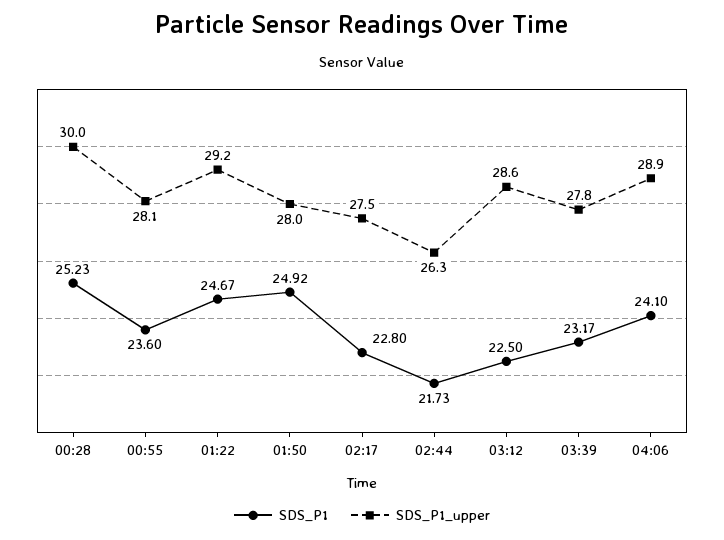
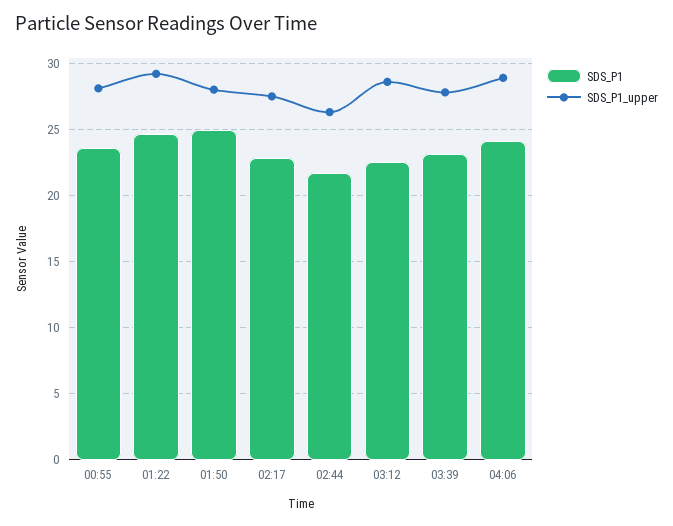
SDS_P1, 00:28: 25.23 -> none
SDS_P1_upper, 00:28: 30 -> none

